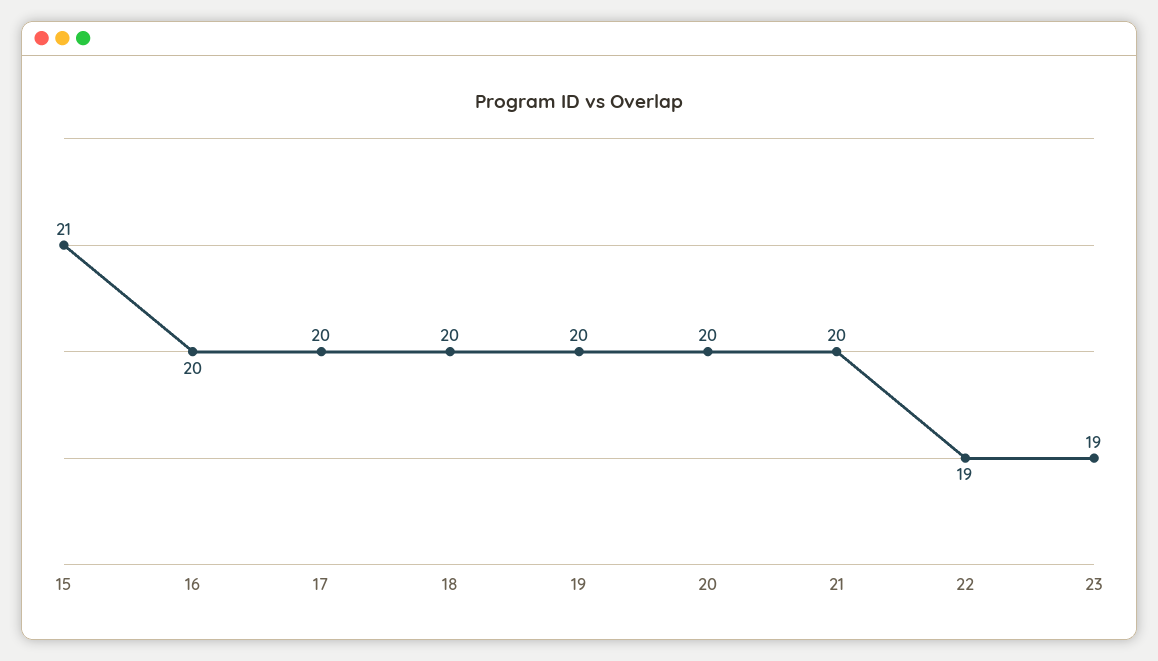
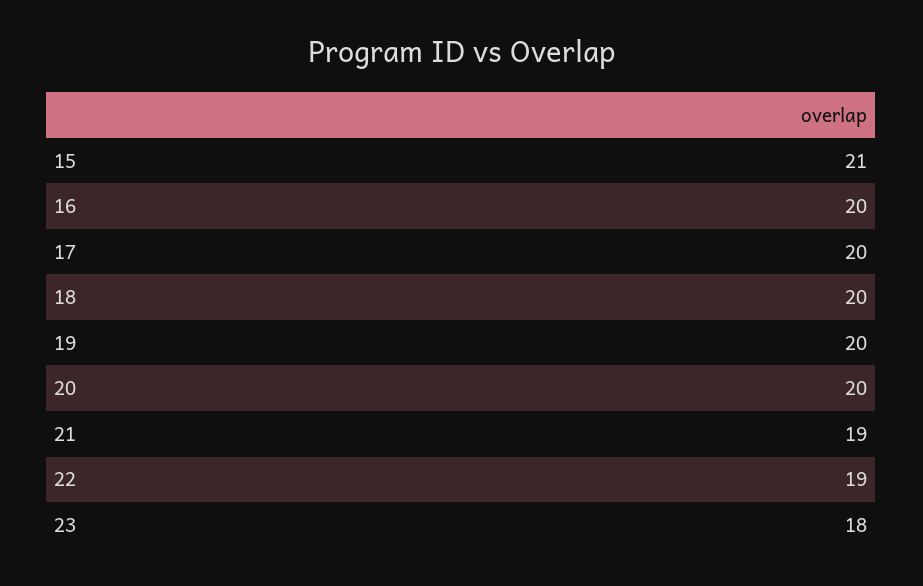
21: 20 -> 19
23: 19 -> 18

